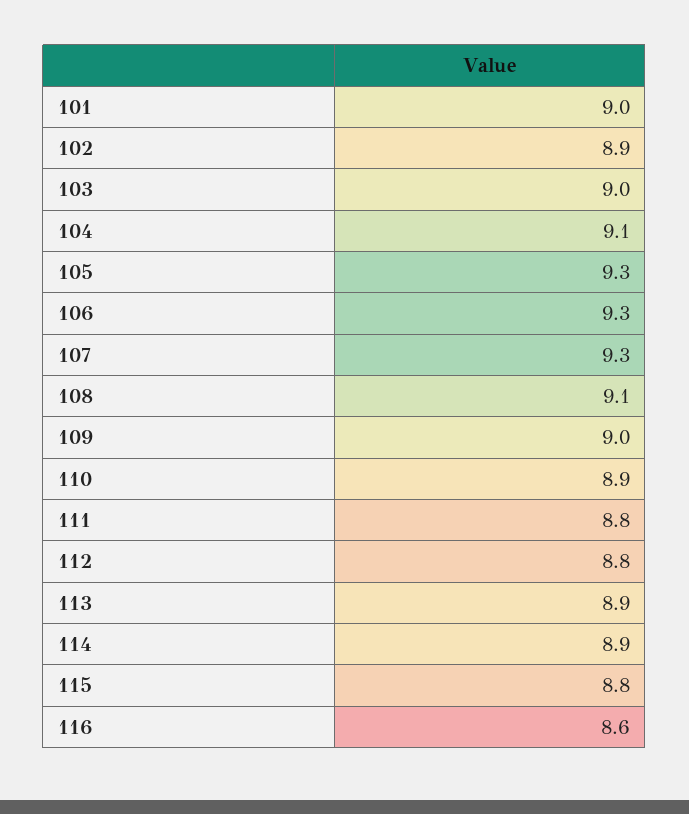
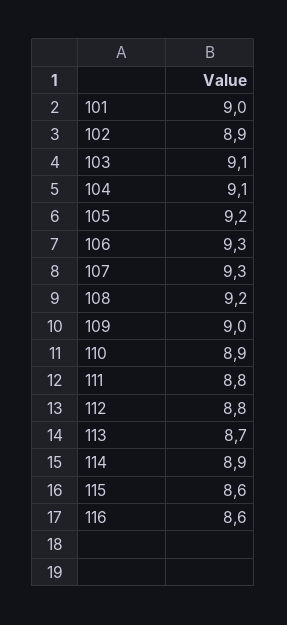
103: 9 -> 9.1
105: 9.3 -> 9.2
108: 9.1 -> 9.2
113: 8.9 -> 8.7
115: 8.8 -> 8.6

